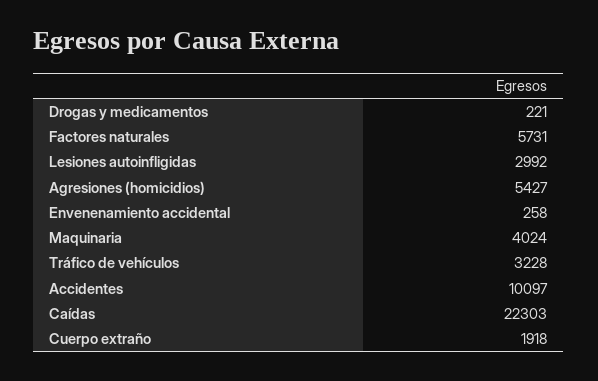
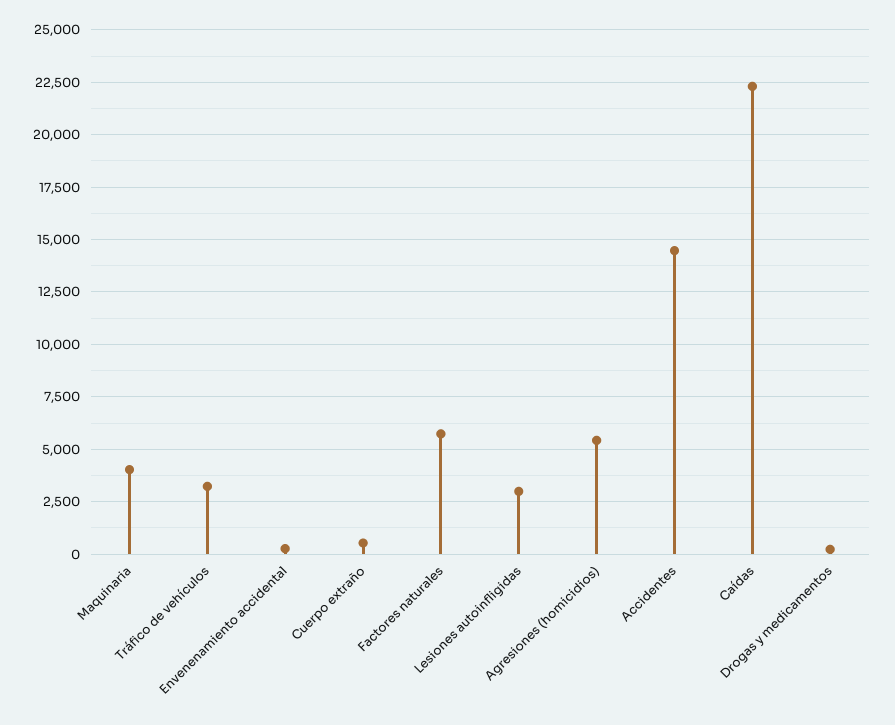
Accidentes: 10097 -> 14500
Cuerpo extraño: 1918 -> 500

